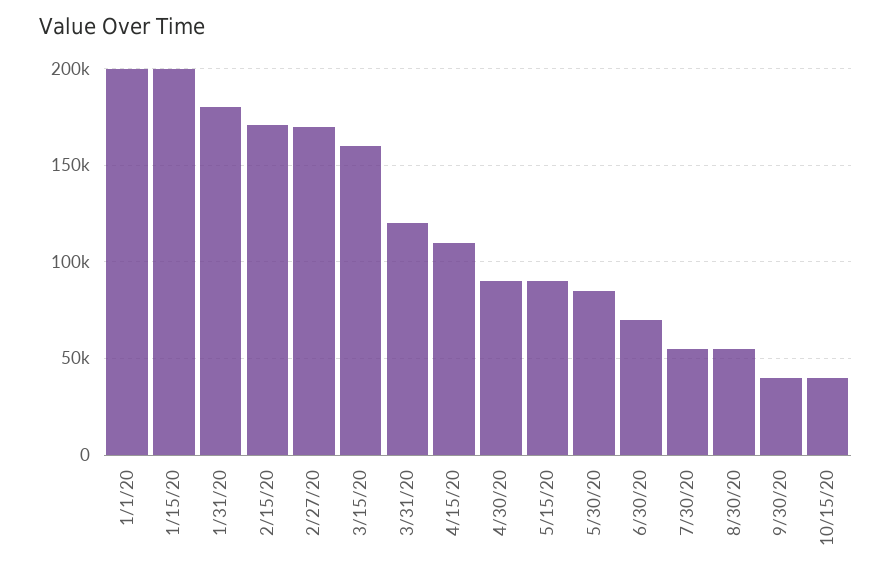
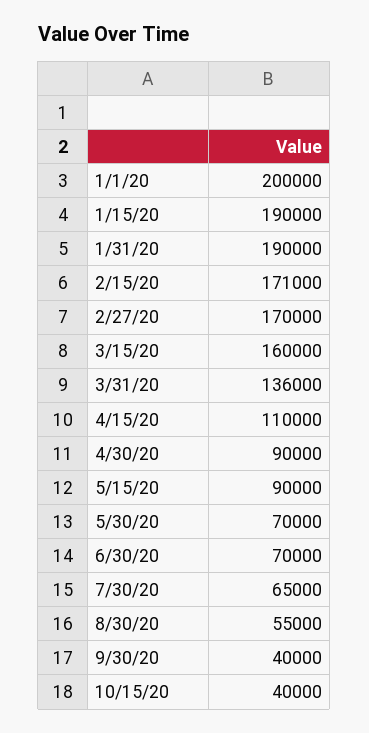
1/15/20: 200000 -> 190000
1/31/20: 180000 -> 190000
3/31/20: 120000 -> 136000
5/30/20: 85000 -> 70000
7/30/20: 55000 -> 65000

